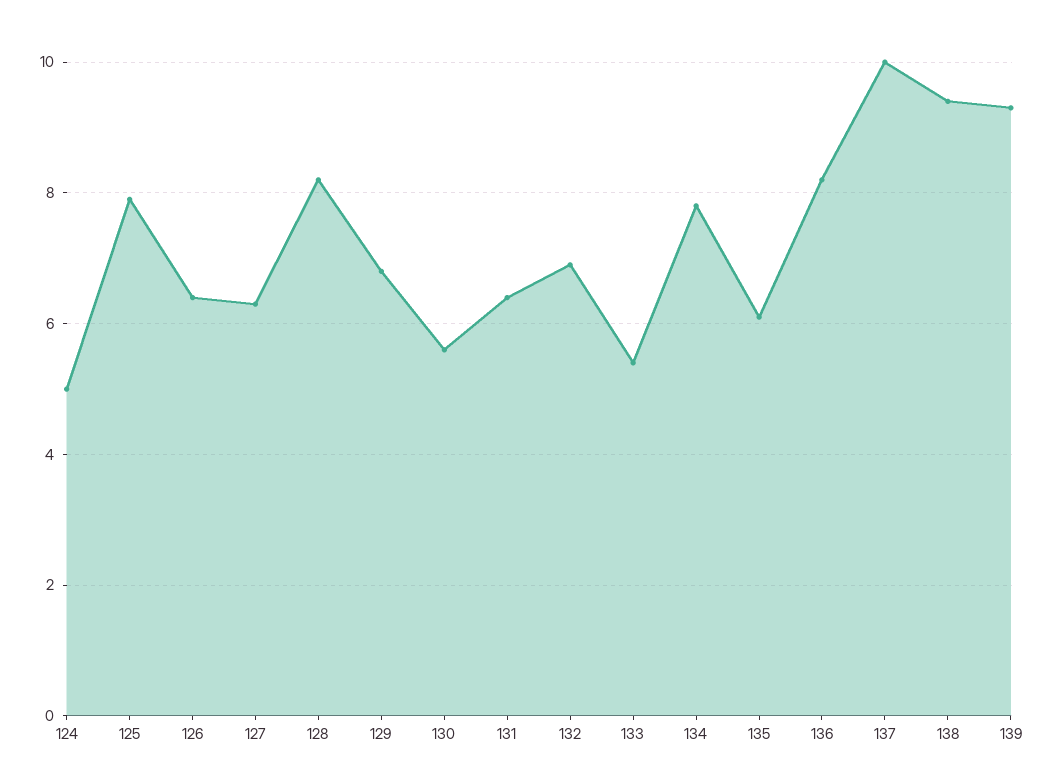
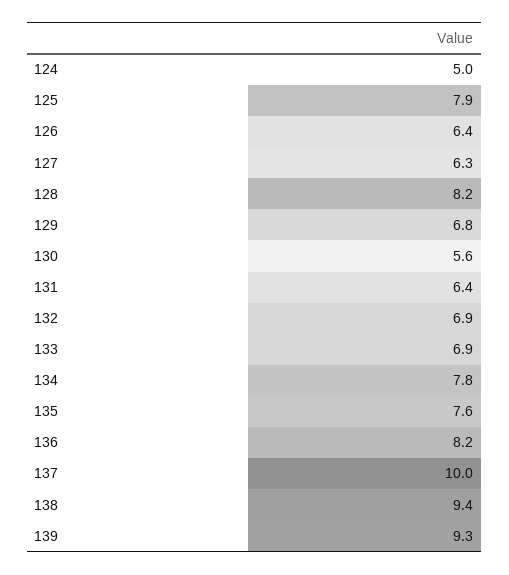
133: 5.5 -> 6.9
135: 6 -> 7.6

